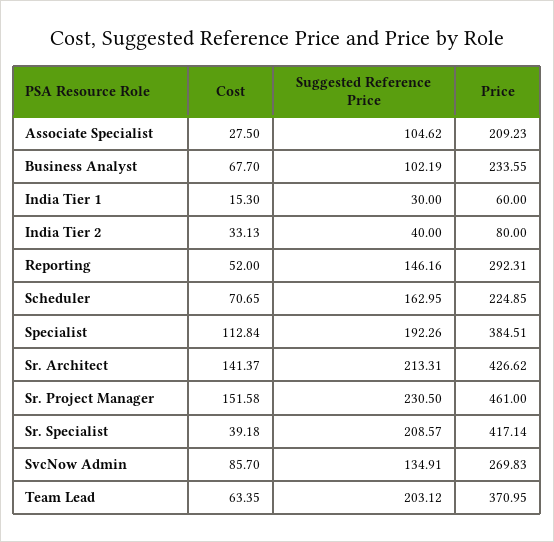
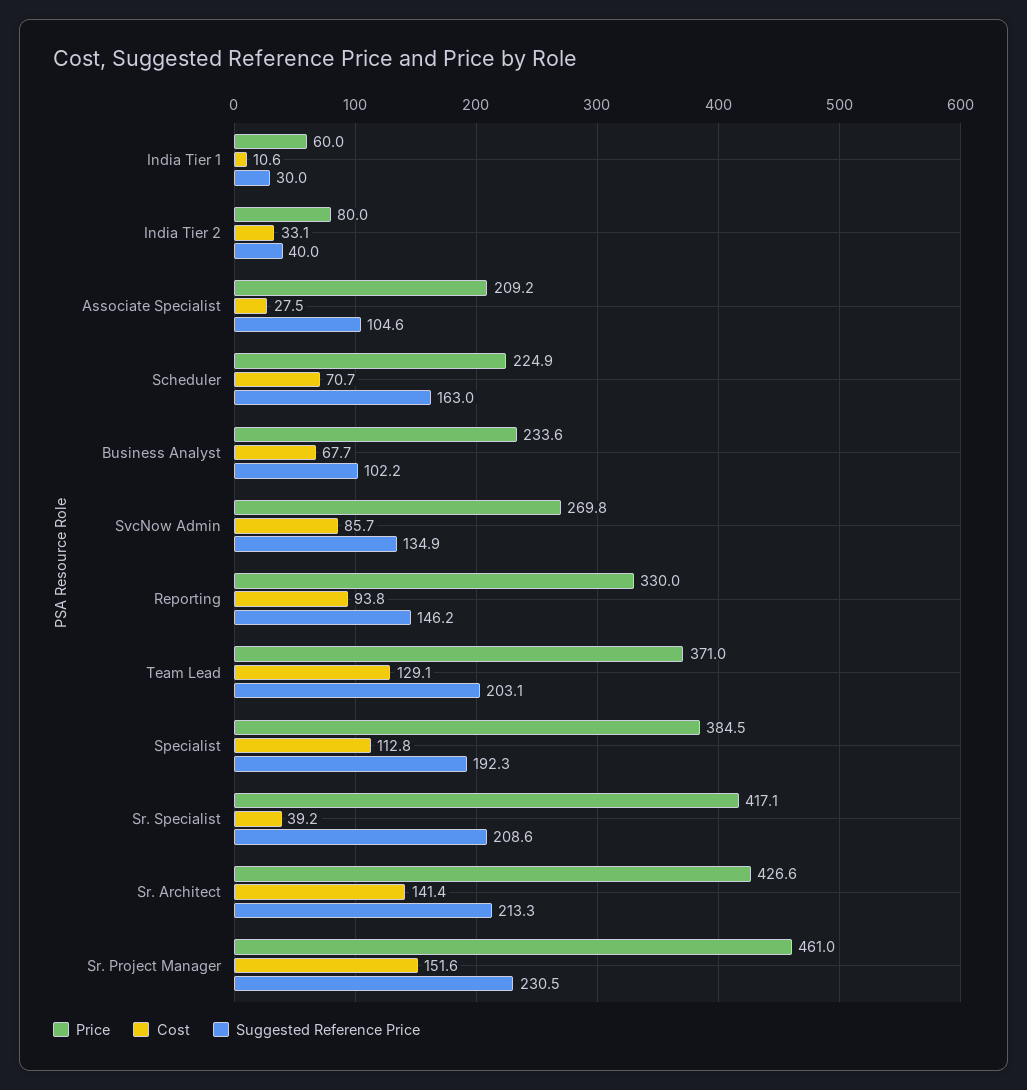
Cost, India Tier 1: 15.3 -> 10.6
Cost, Reporting: 52 -> 93.8
Price, Reporting: 292.31 -> 330
Cost, Team Lead: 63.35 -> 129.1

